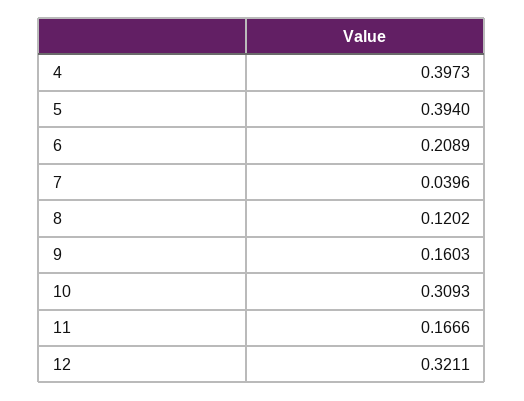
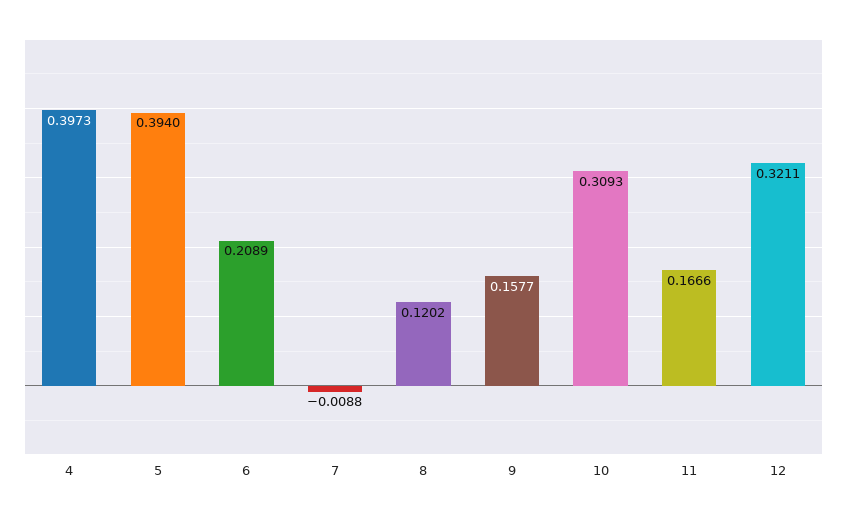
7: 0.0396 -> -0.0088
9: 0.1603 -> 0.1577

